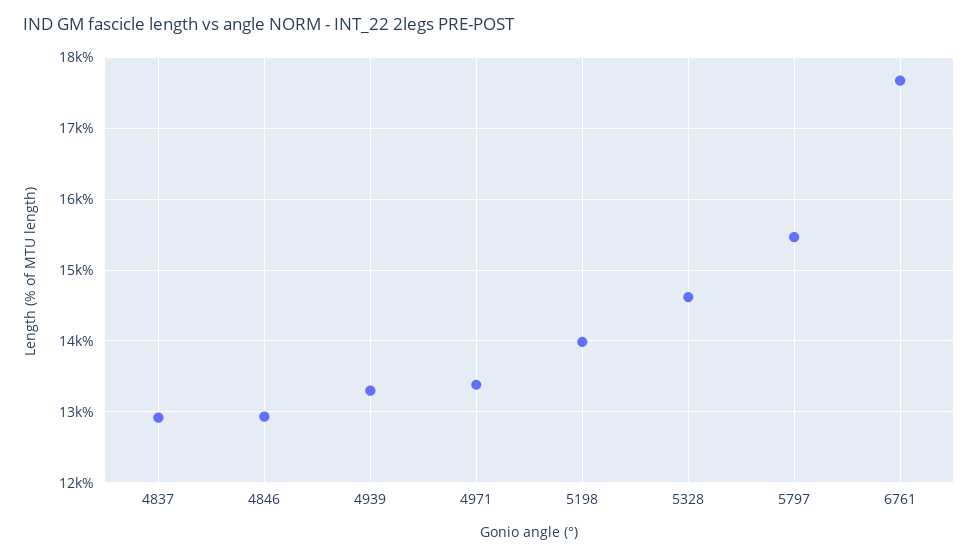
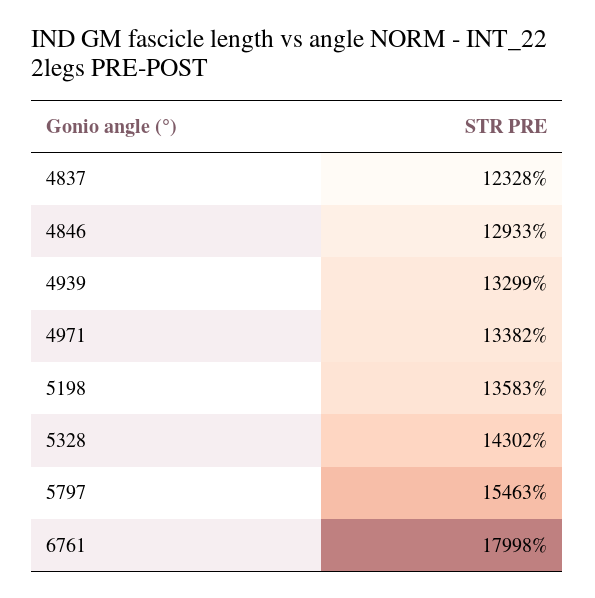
4837: 12900 -> 12328
5198: 14000 -> 13583
5328: 14600 -> 14302
6761: 17700 -> 17998

